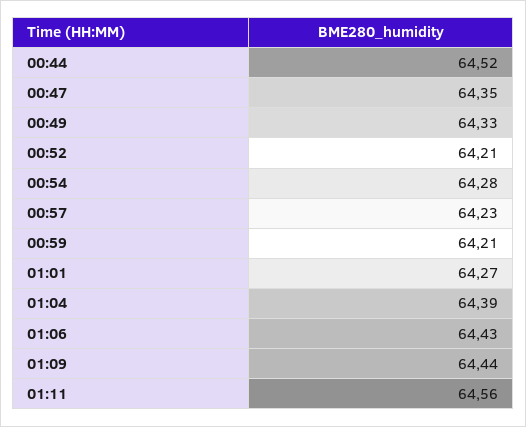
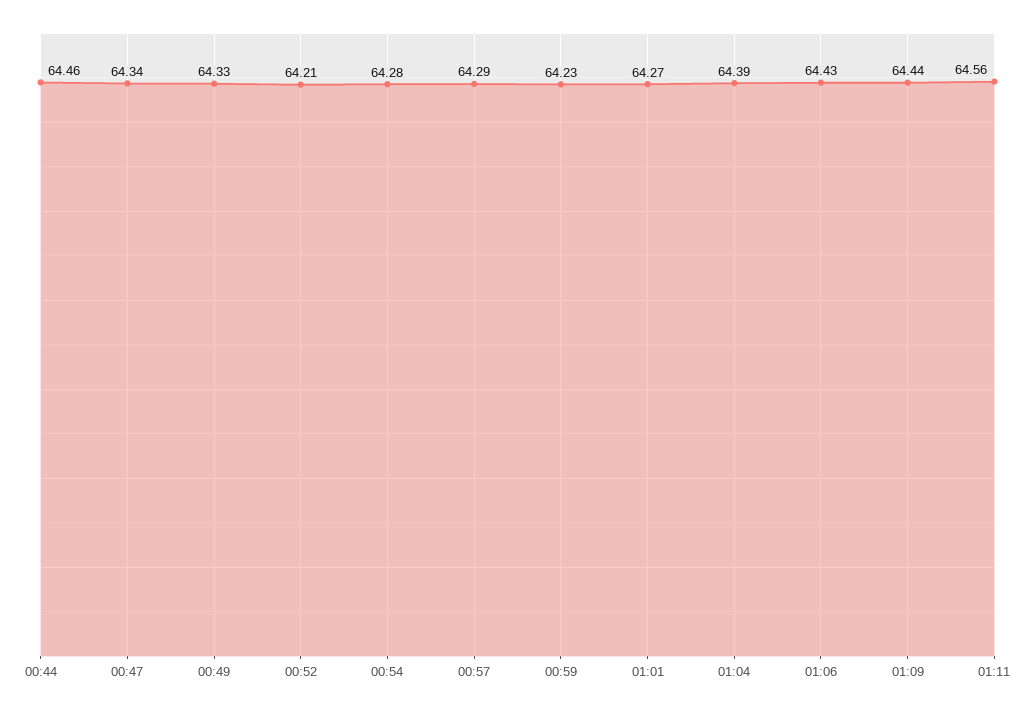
00:44: 64.52 -> 64.46
00:47: 64.35 -> 64.34
00:57: 64.23 -> 64.29
00:59: 64.21 -> 64.23

